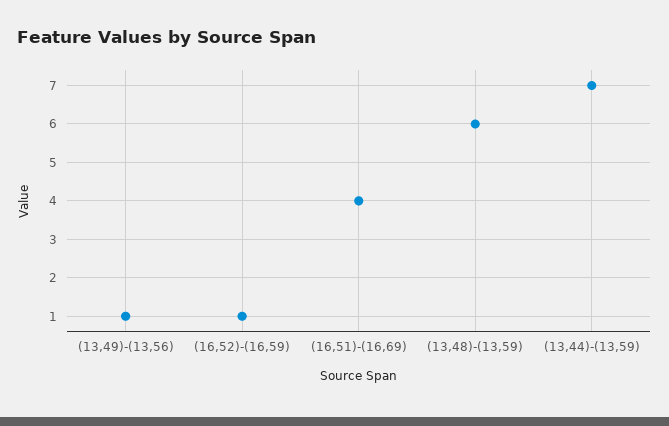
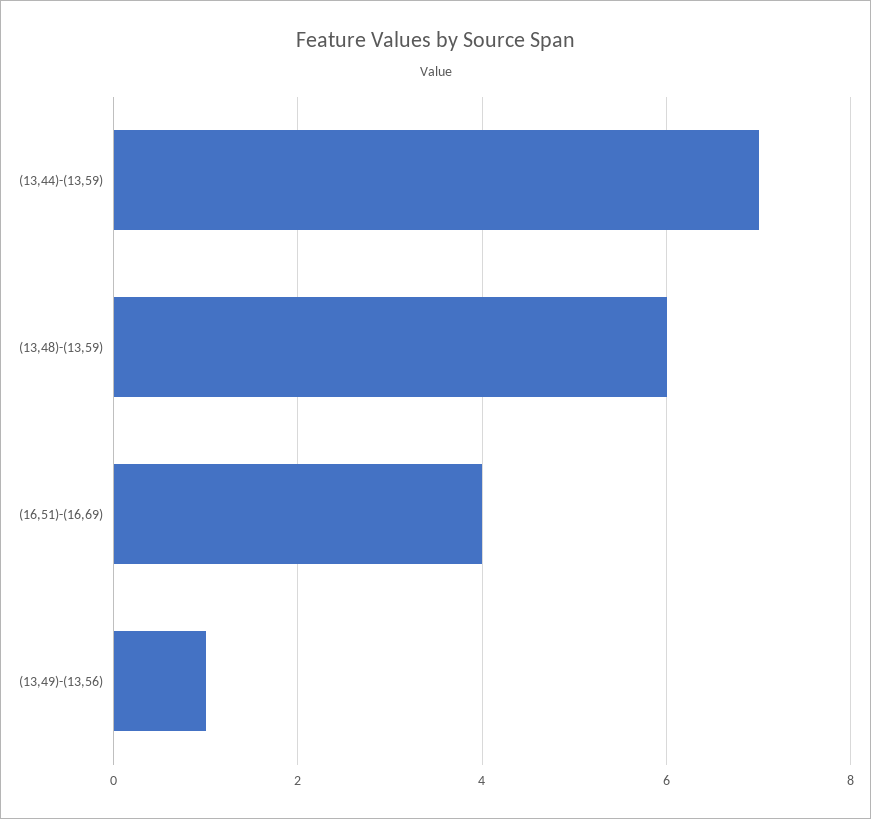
(16,52)-(16,59): 1 -> none

